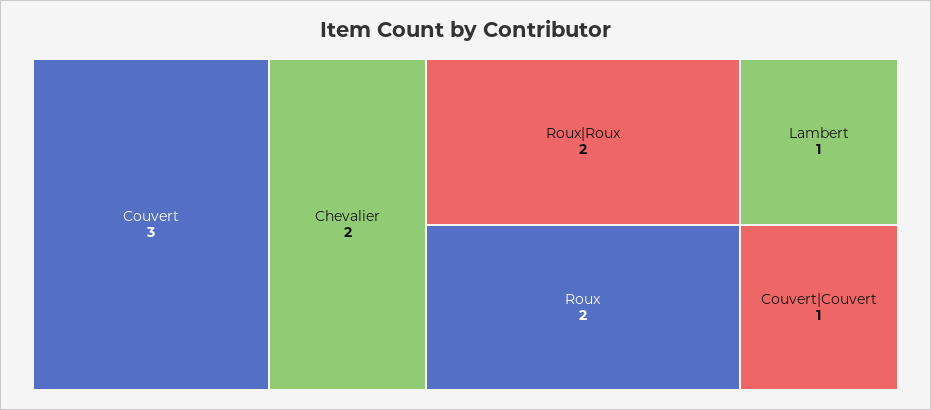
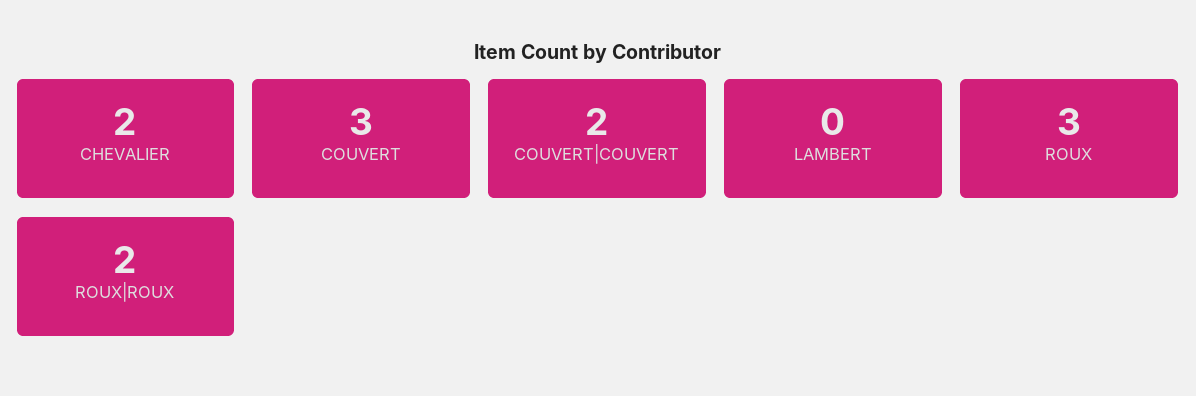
Roux: 2 -> 3
Lambert: 1 -> 0
Couvert|Couvert: 1 -> 2

